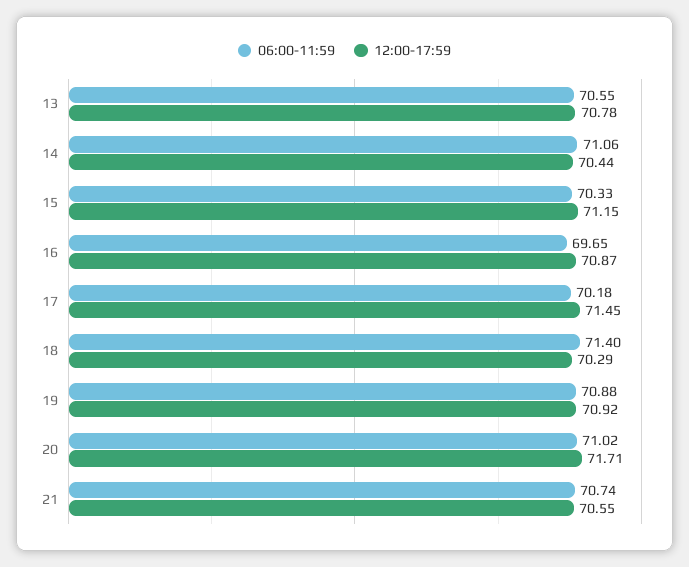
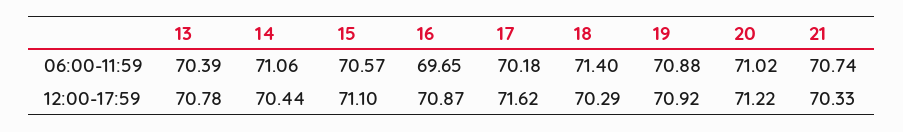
06:00-11:59, 13: 70.55 -> 70.39
06:00-11:59, 15: 70.33 -> 70.57
12:00-17:59, 15: 71.15 -> 71.1
12:00-17:59, 17: 71.45 -> 71.62
12:00-17:59, 20: 71.71 -> 71.22
12:00-17:59, 21: 70.55 -> 70.33

